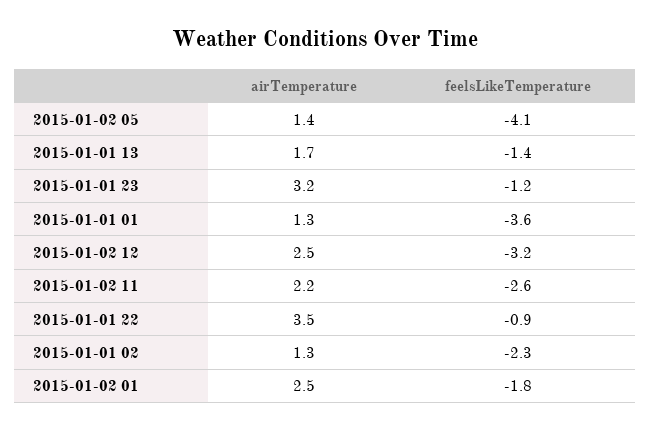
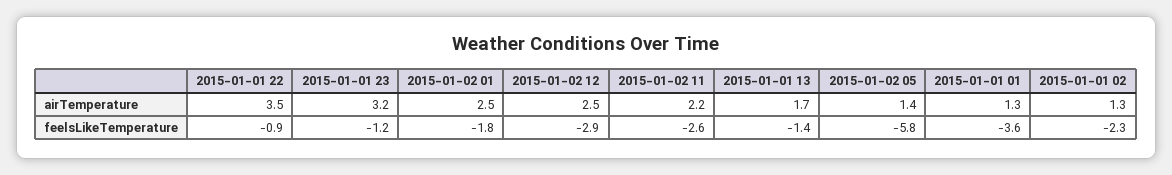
feelsLikeTemperature, 2015-01-02 05: -4.1 -> -5.8
feelsLikeTemperature, 2015-01-02 12: -3.2 -> -2.9

